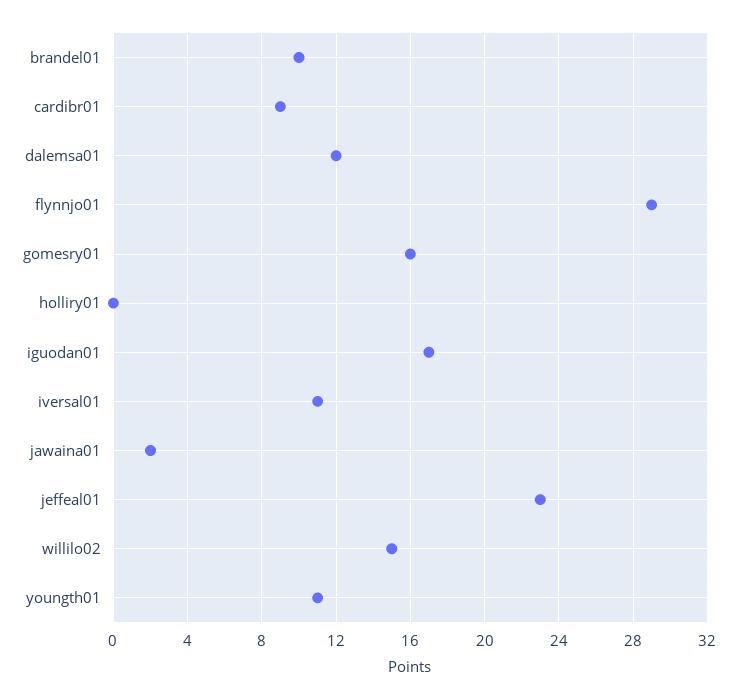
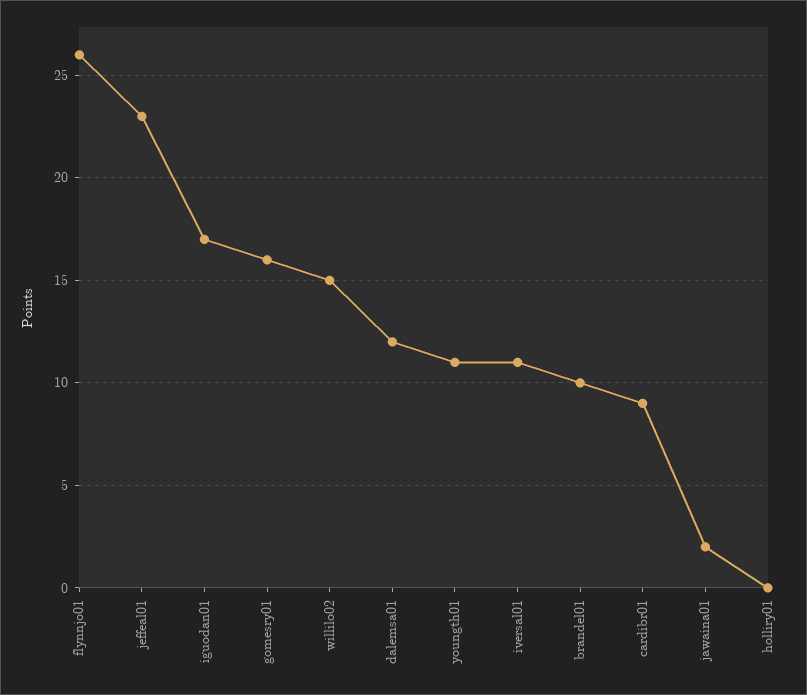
flynnjo01: 29 -> 26

